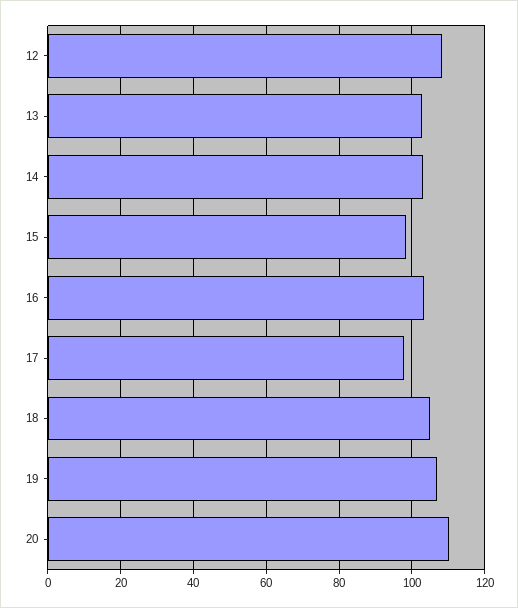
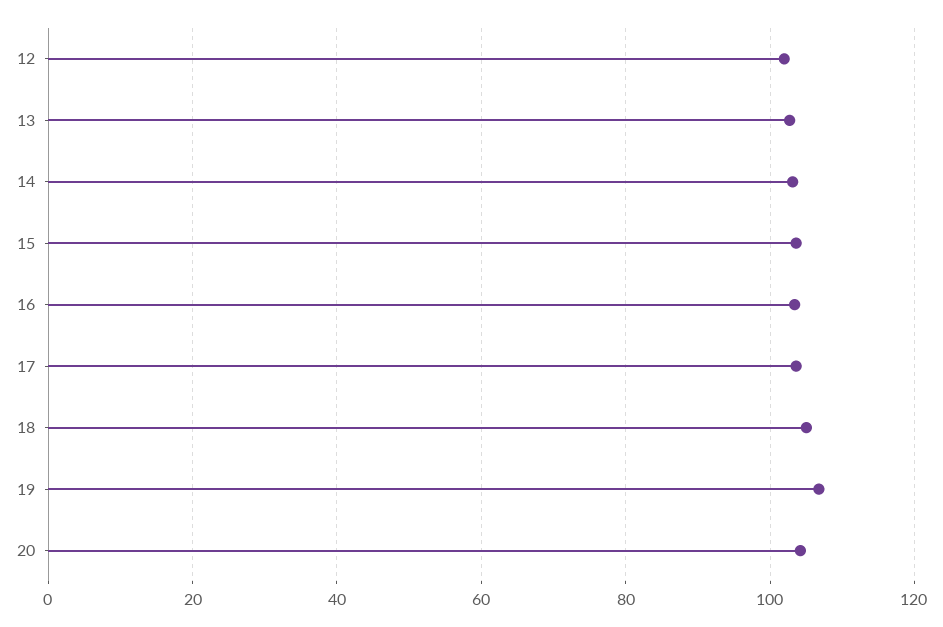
12: 108 -> 102
15: 98 -> 104
17: 98 -> 104
20: 110 -> 104

